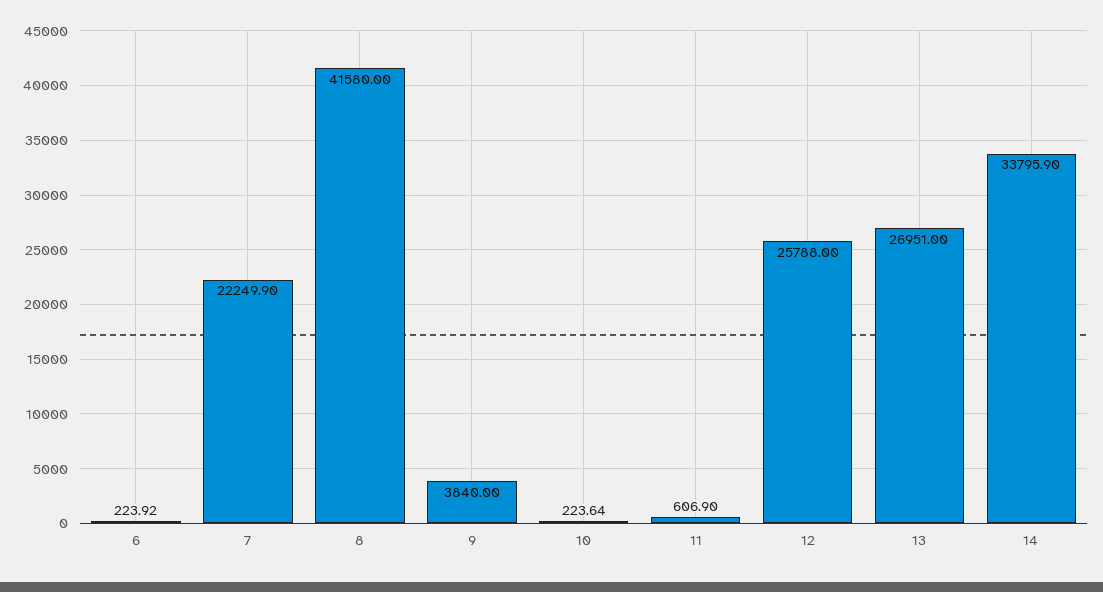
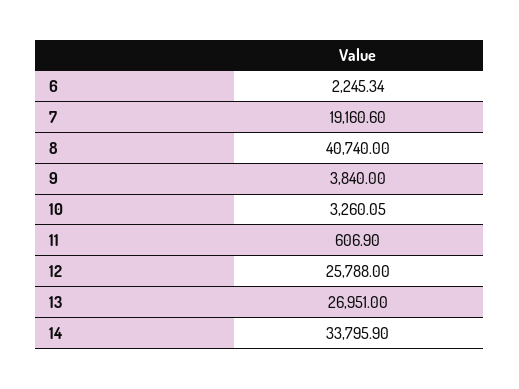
6: 223.92 -> 2245.34
7: 22249.9 -> 19160.6
8: 41580 -> 40740
10: 223.64 -> 3260.05

